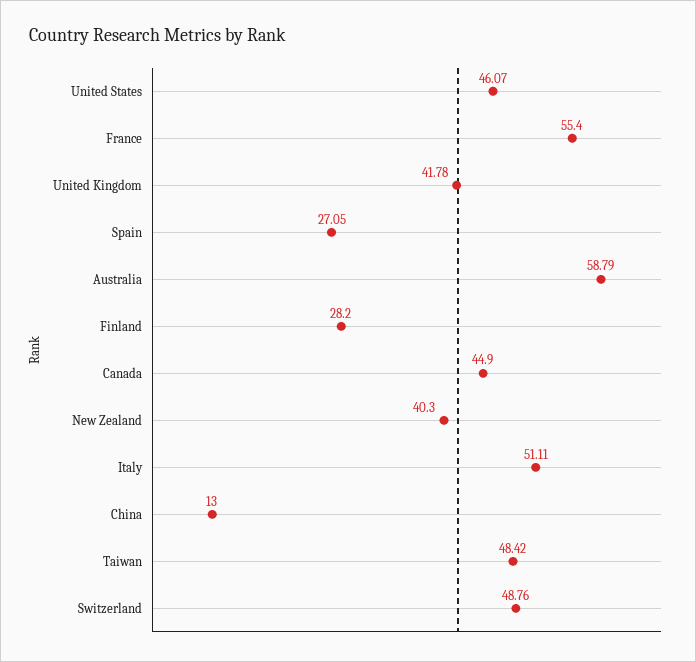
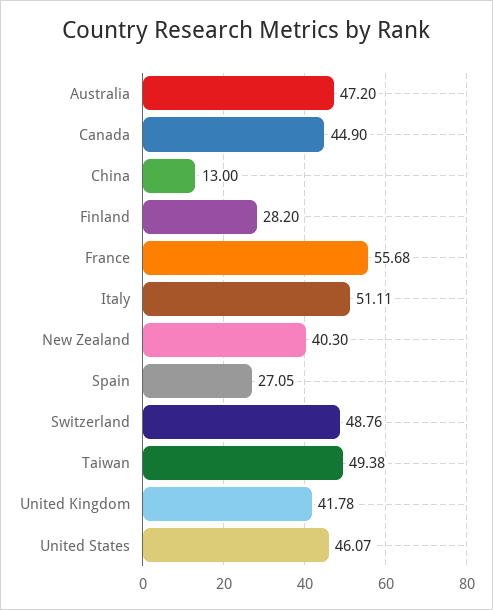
France: 55.4 -> 55.68
Australia: 58.79 -> 47.2
Taiwan: 48.42 -> 49.38

